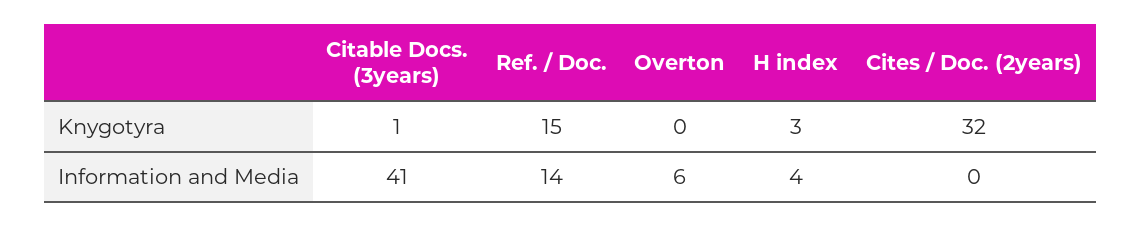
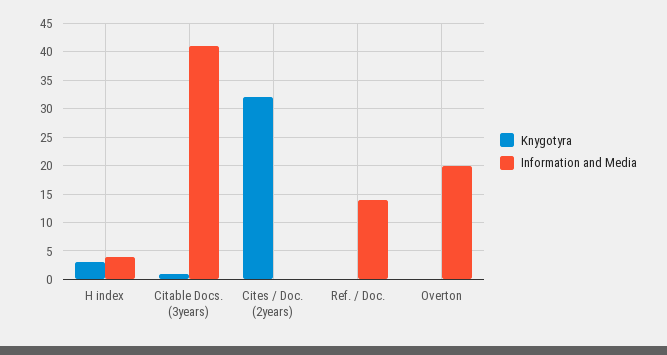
Knygotyra, Ref. / Doc.: 15 -> 0
Information and Media, Overton: 6 -> 20

